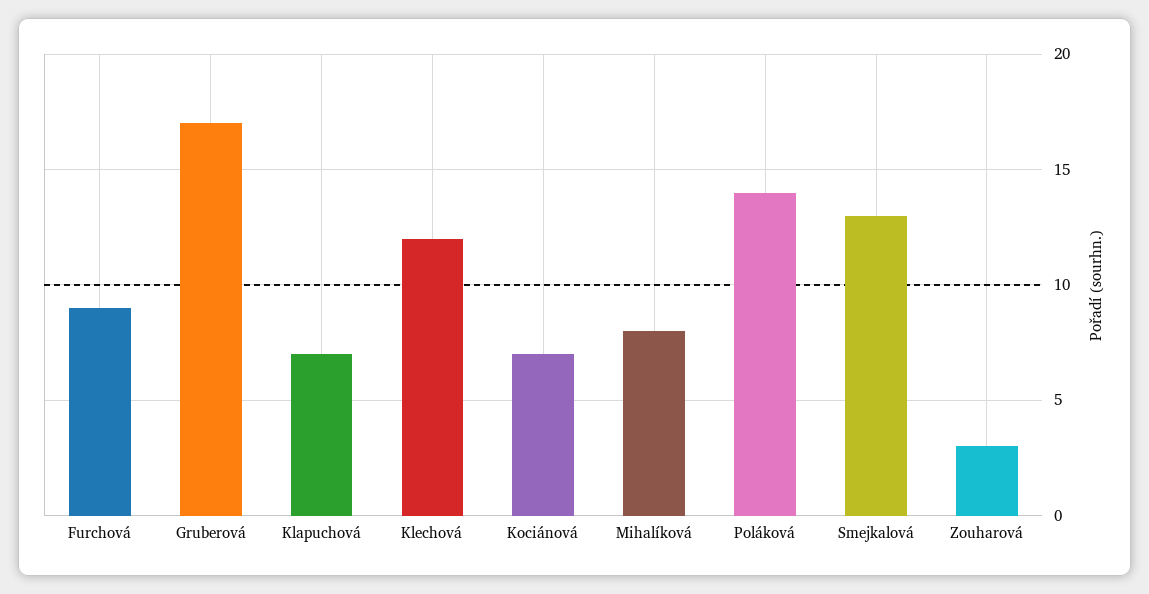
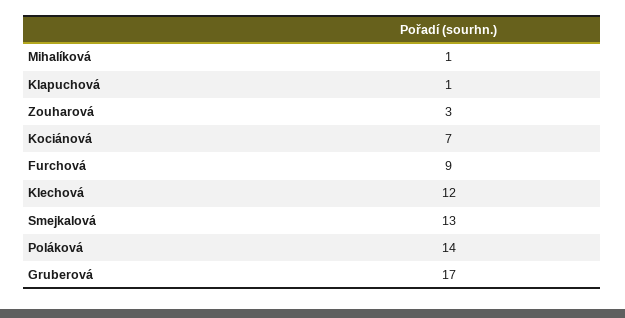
Klapuchová: 7 -> 1
Mihalíková: 8 -> 1

